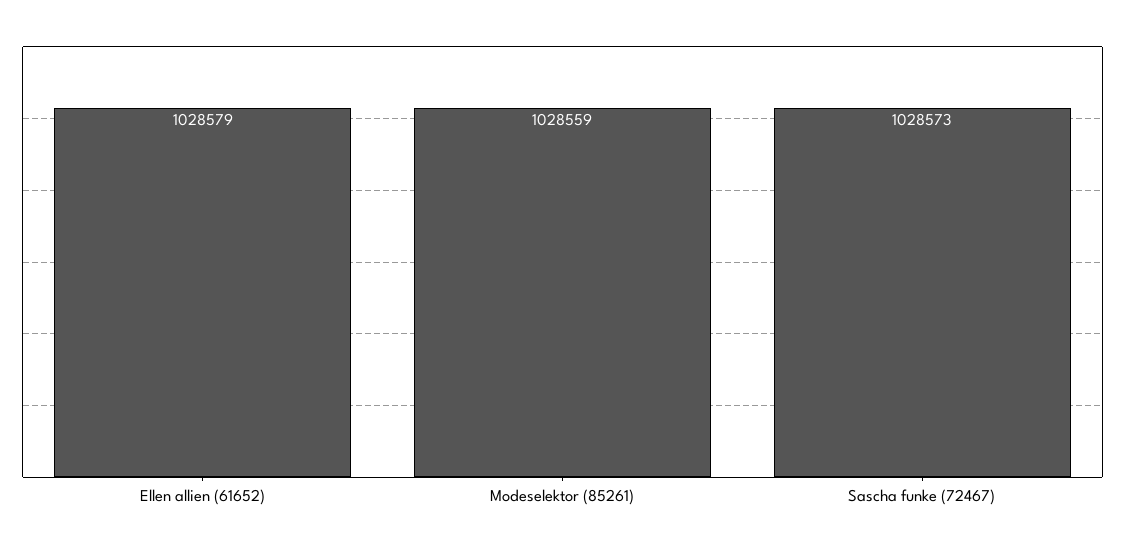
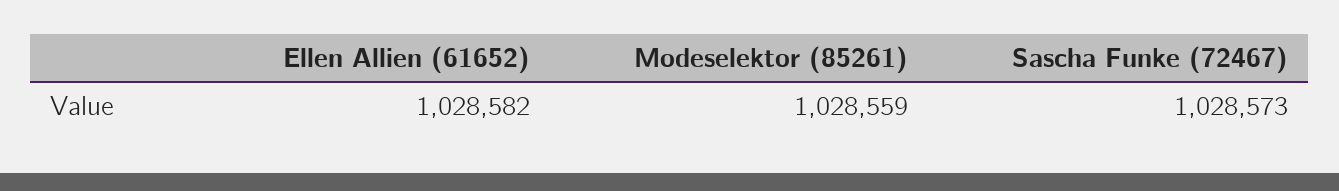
Ellen allien (61652): 1028579 -> 1028582

